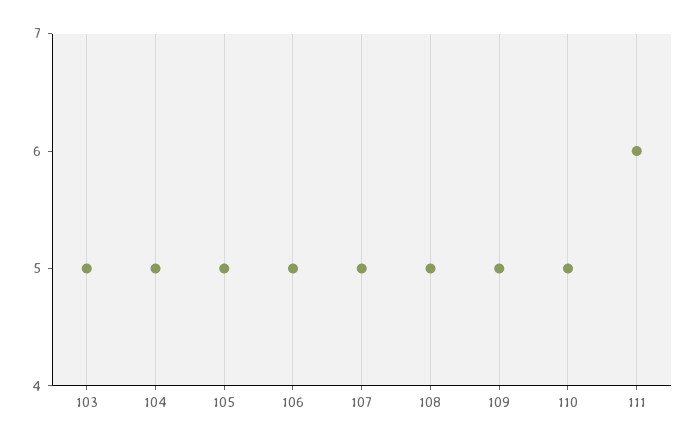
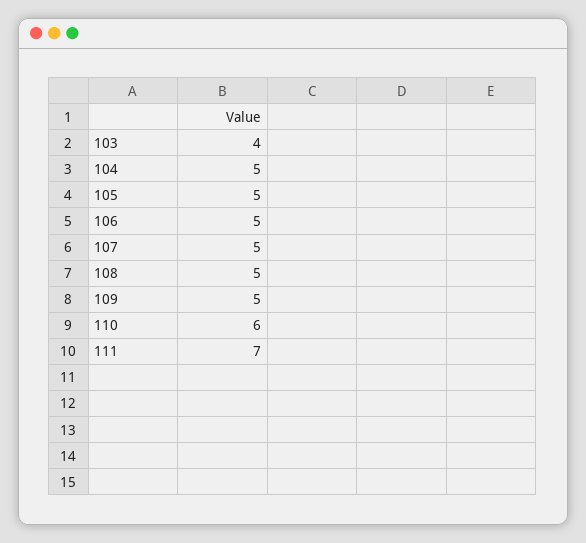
103: 5 -> 4
110: 5 -> 6
111: 6 -> 7

